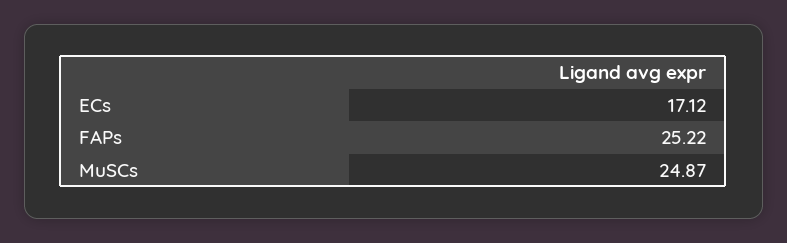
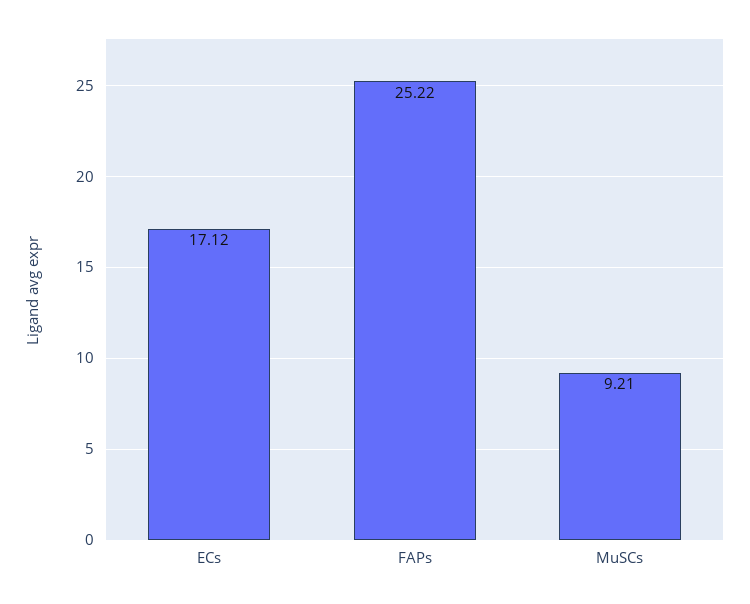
MuSCs: 24.87 -> 9.21

